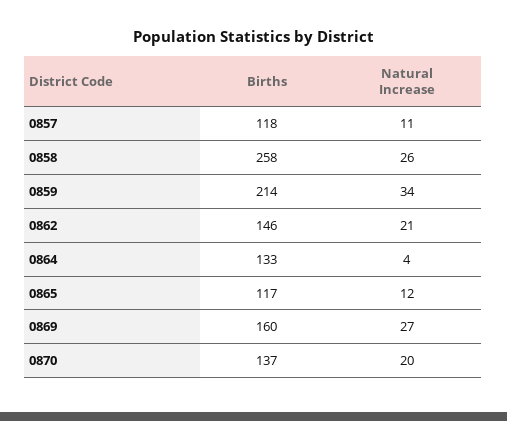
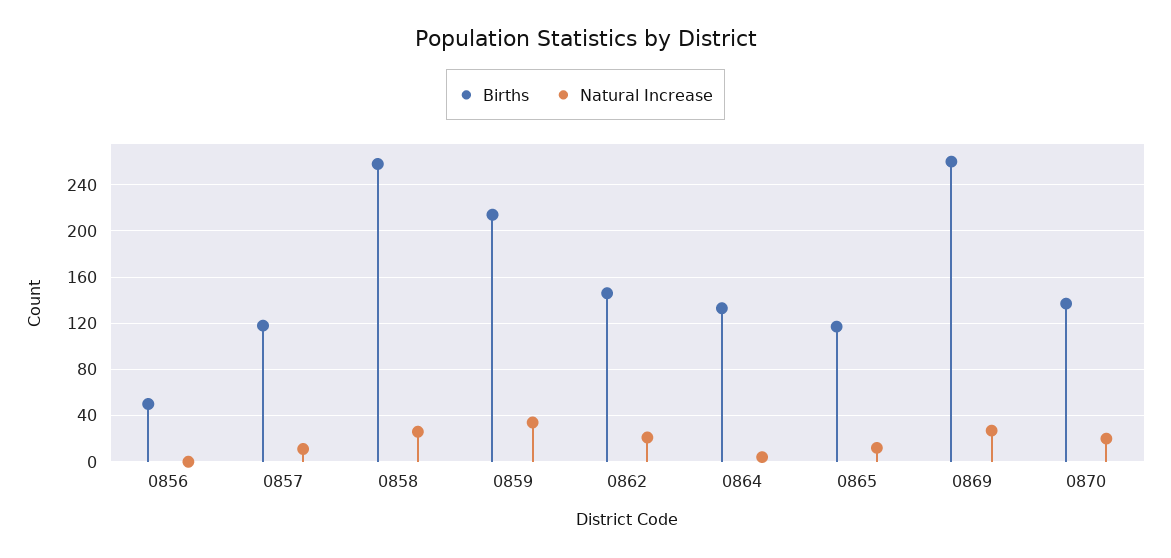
Births, 0869: 160 -> 260
Births, 0856: none -> 50
Natural Increase, 0856: none -> 0

